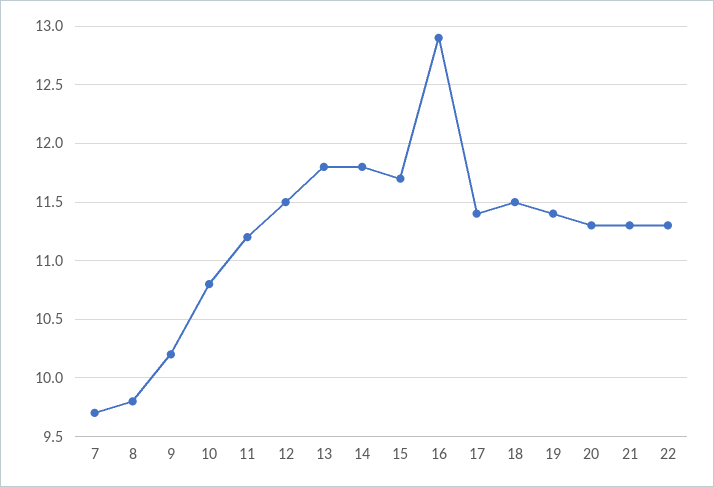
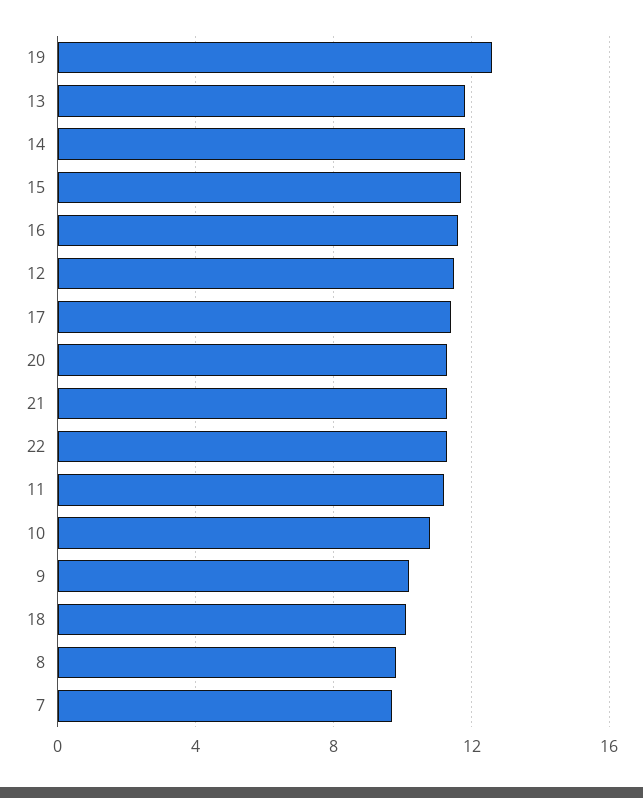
16: 12.9 -> 11.5
18: 11.5 -> 10
19: 11.4 -> 12.5

